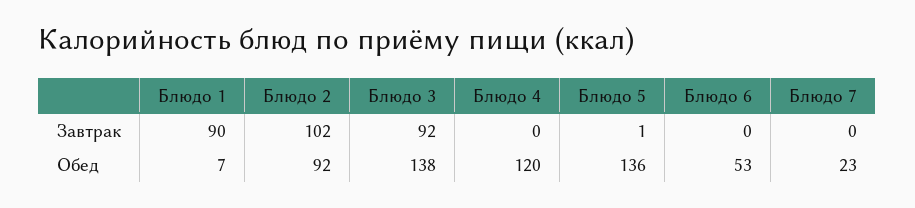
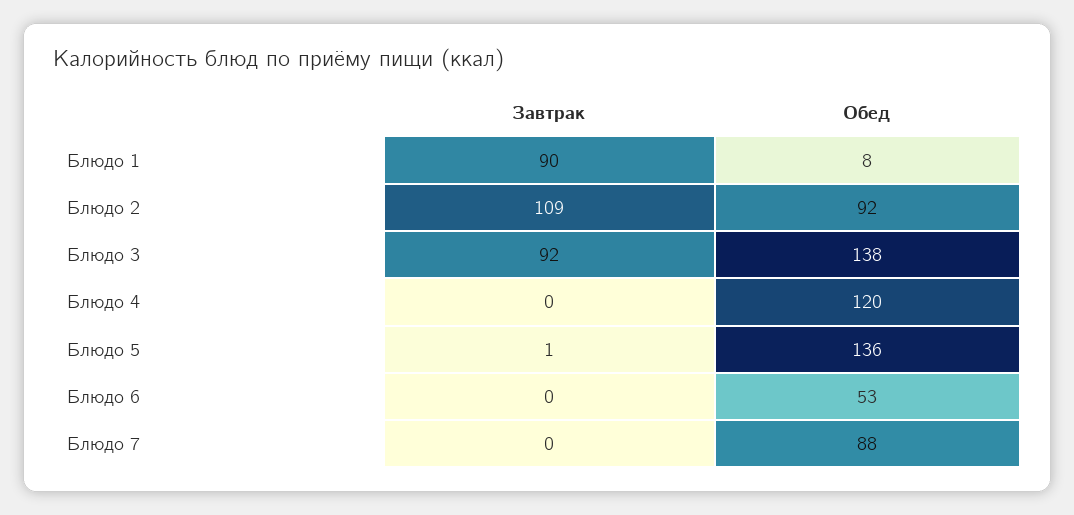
Блюдо 2, Завтрак: 102 -> 109
Блюдо 1, Обед: 7 -> 8
Блюдо 7, Обед: 23 -> 88

